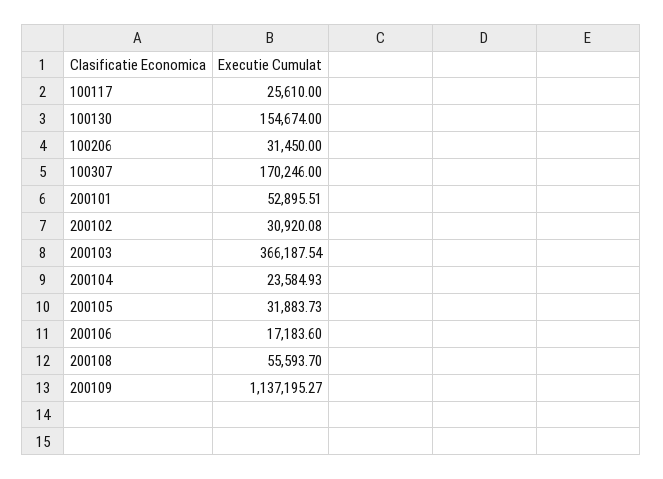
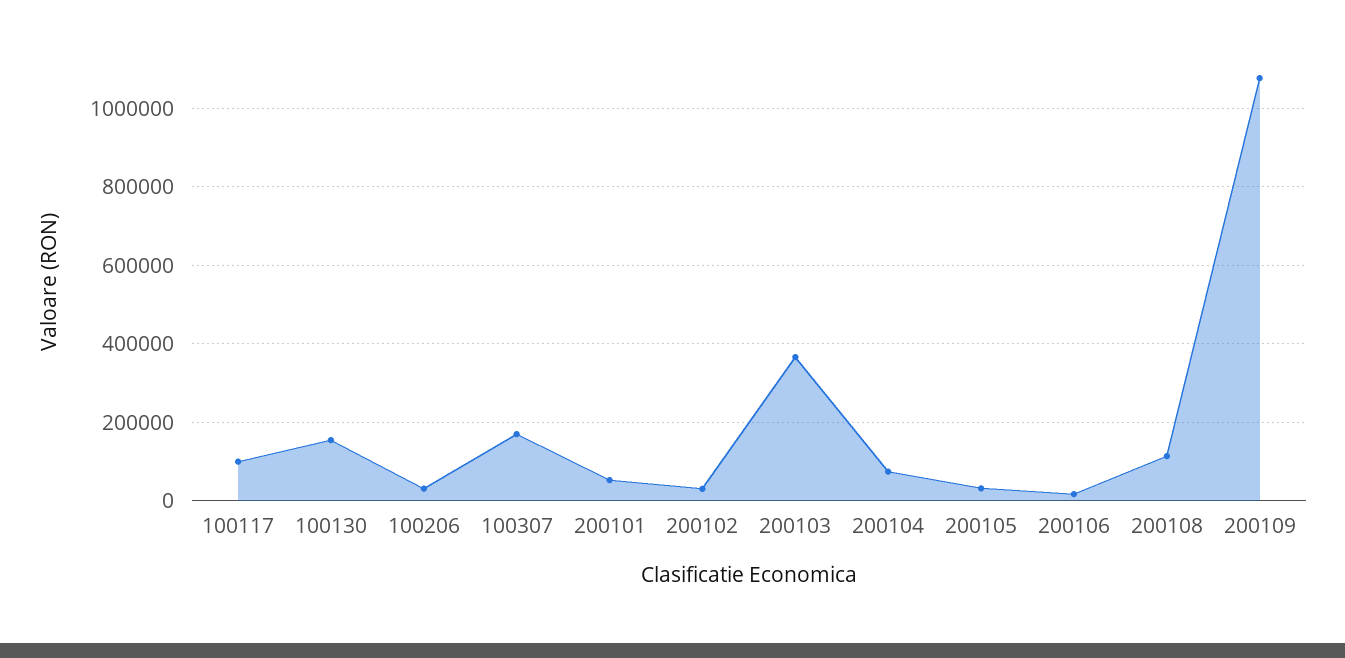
100117: 25610 -> 100000
200104: 23584.93 -> 80000
200108: 55593.7 -> 120000
200109: 1137195.27 -> 1080000

